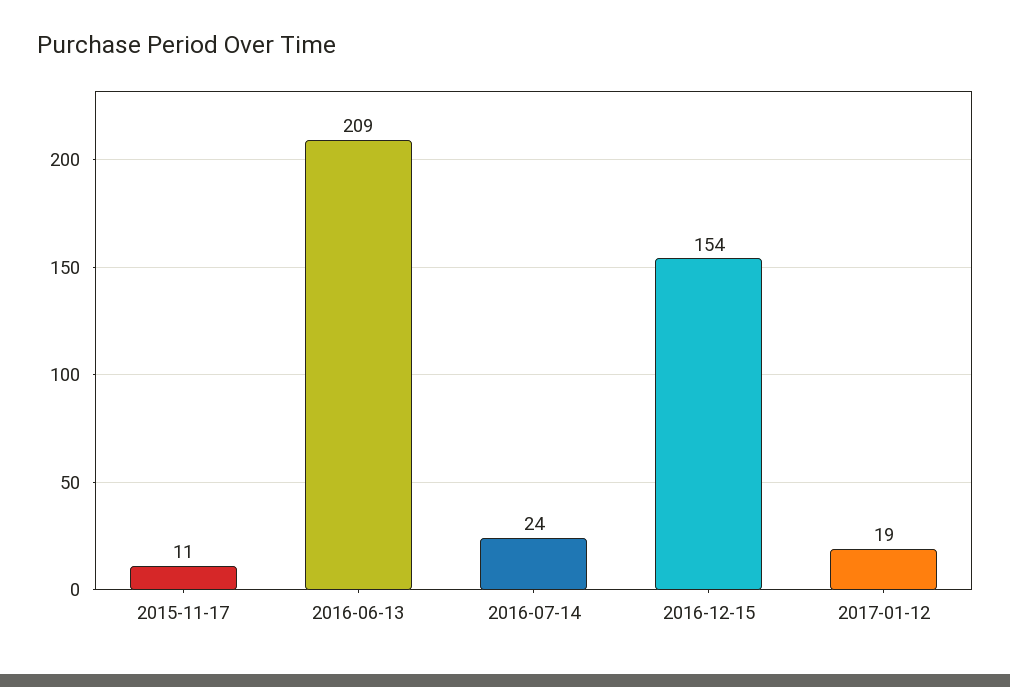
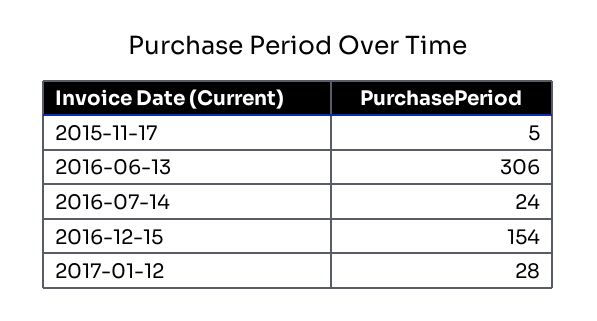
2015-11-17: 11 -> 5
2016-06-13: 209 -> 306
2017-01-12: 19 -> 28

